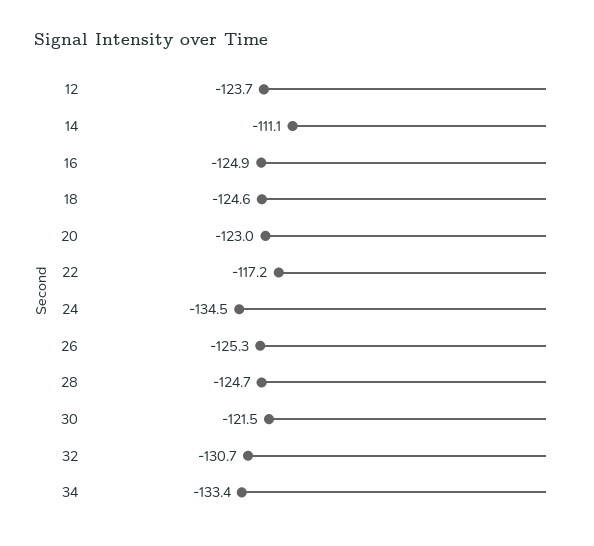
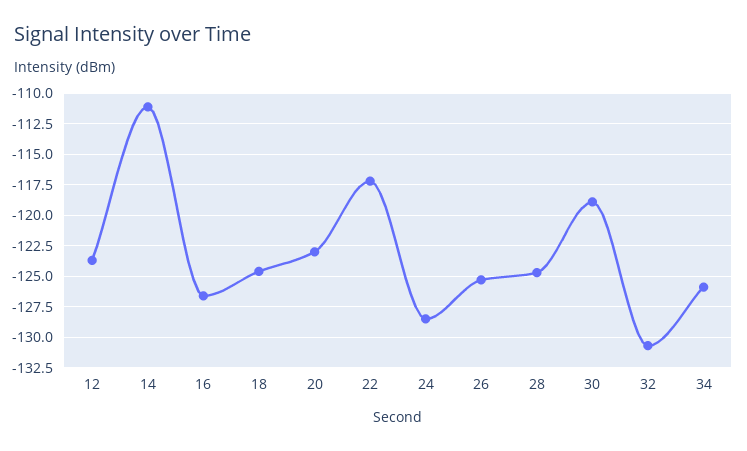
16: -124.9 -> -126.5
24: -134.5 -> -128.5
30: -121.5 -> -119
34: -133.4 -> -126

